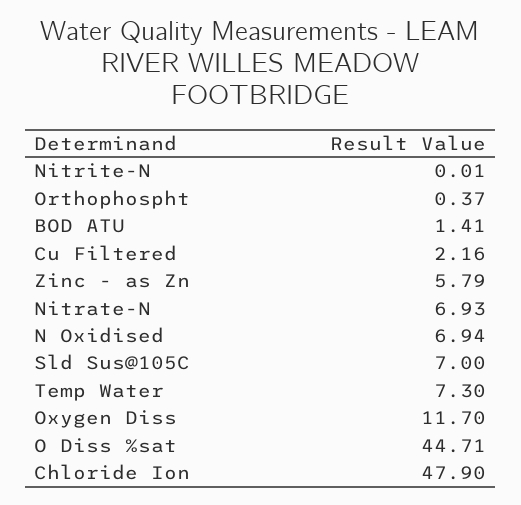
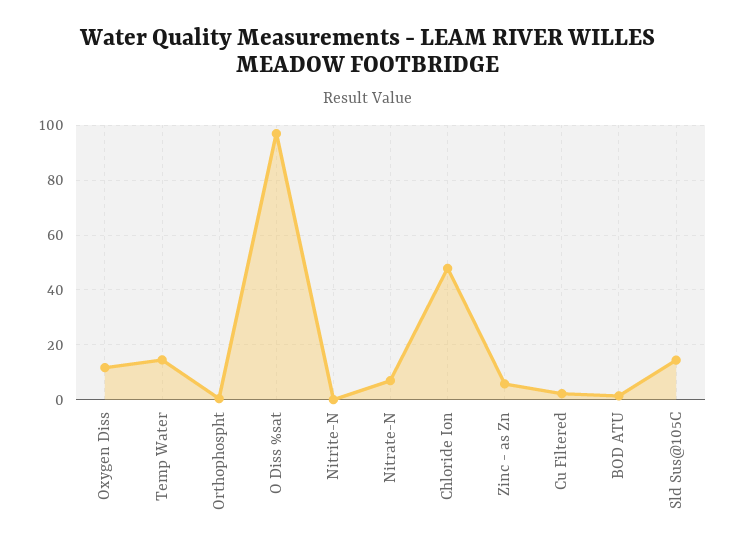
N Oxidised: 6.94 -> none
Sld Sus@105C: 7 -> 15
Temp Water: 7.3 -> 15
O Diss %sat: 44.71 -> 97.5

